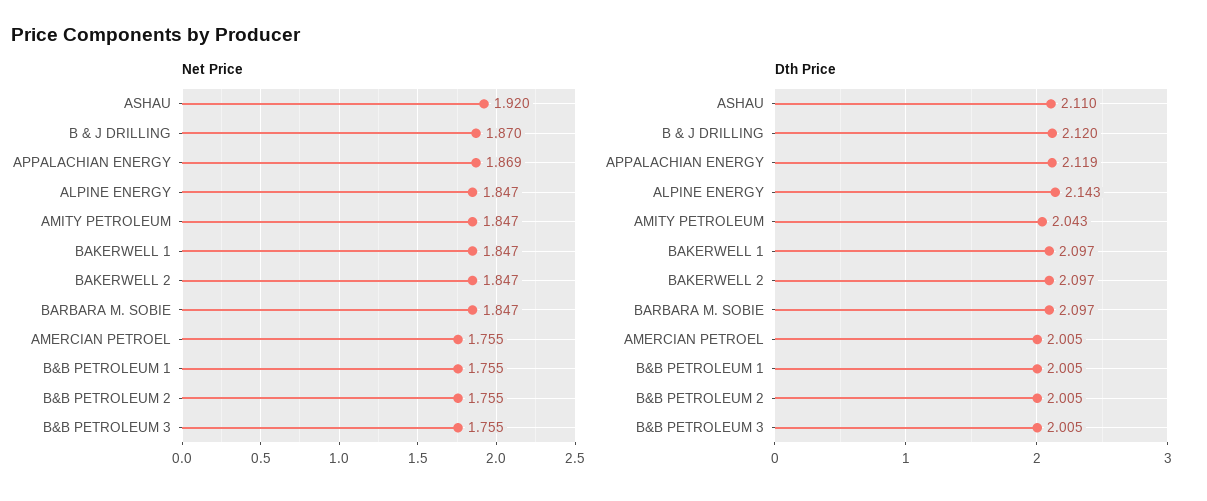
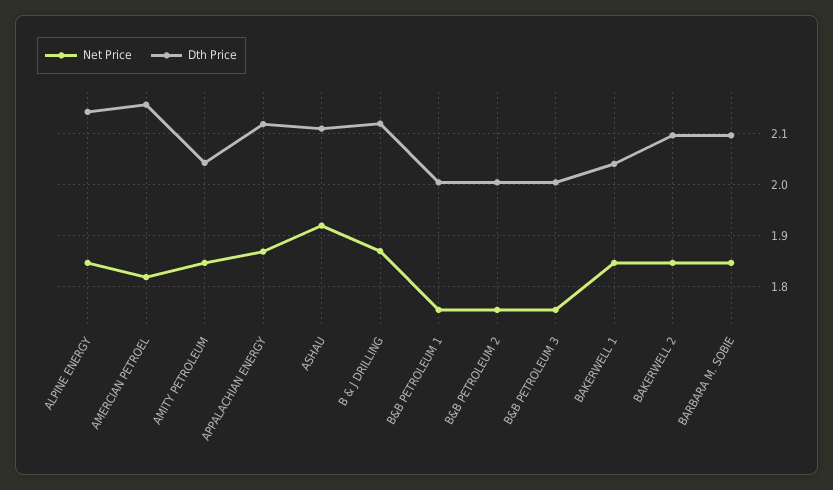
Net Price, AMERCIAN PETROEL: 1.755 -> 1.82
Dth Price, BAKERWELL 1: 2.097 -> 2.04
Dth Price, AMERCIAN PETROEL: 2.005 -> 2.16

